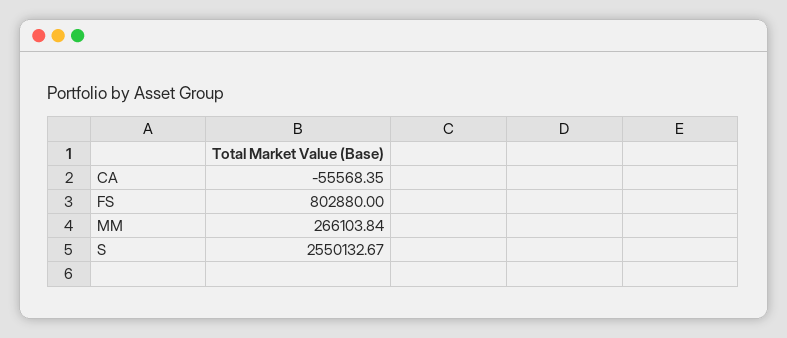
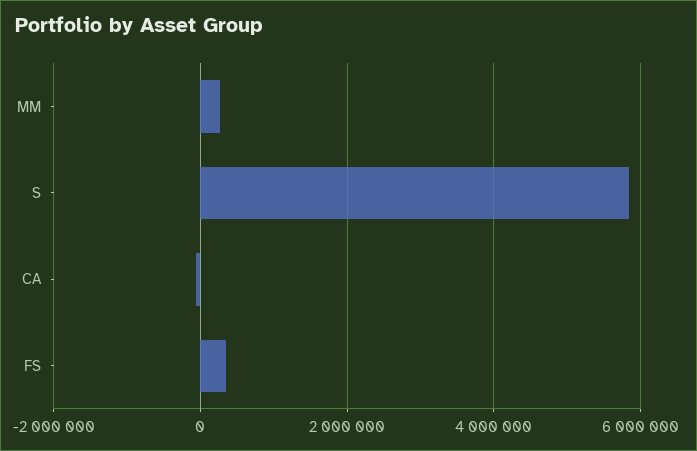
FS: 802880 -> 400000
S: 2550132.67 -> 5800000

